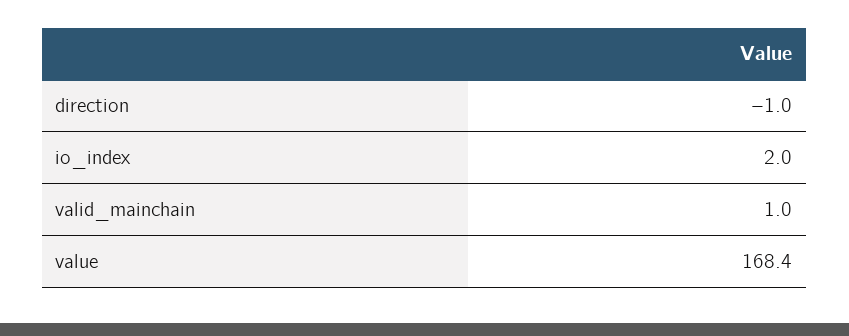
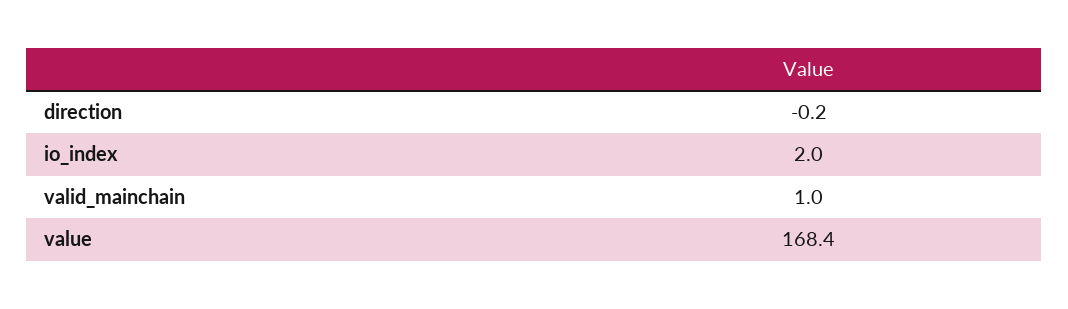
direction: -1 -> -0.2

